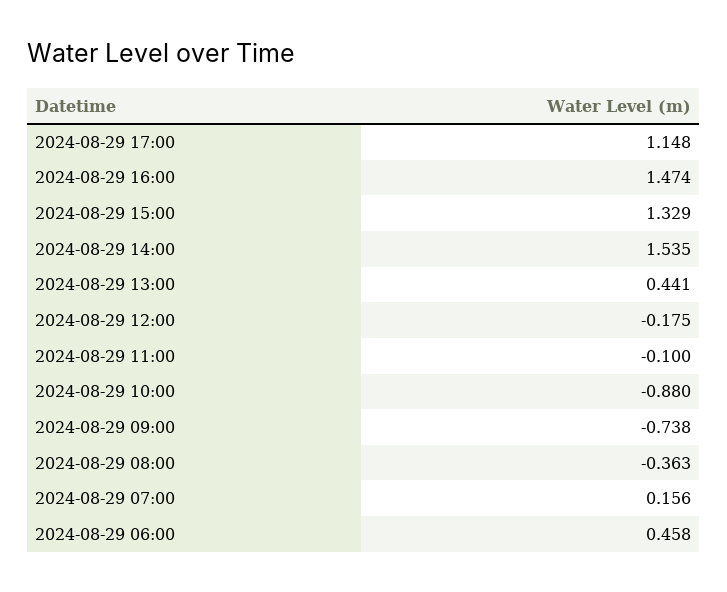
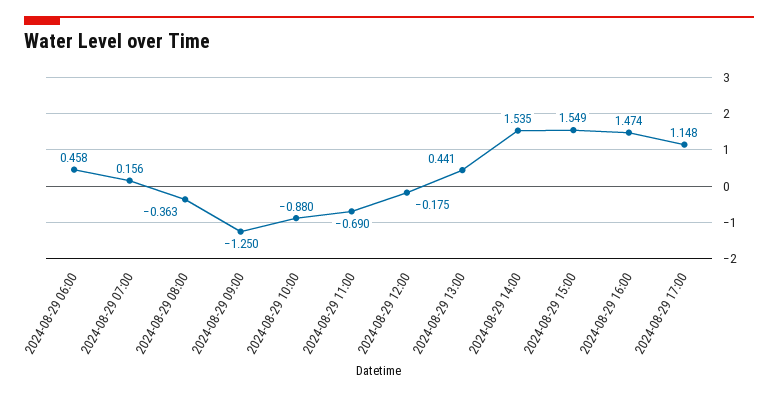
2024-08-29 15:00: 1.329 -> 1.549
2024-08-29 11:00: -0.1 -> -0.69
2024-08-29 09:00: -0.738 -> -1.25

